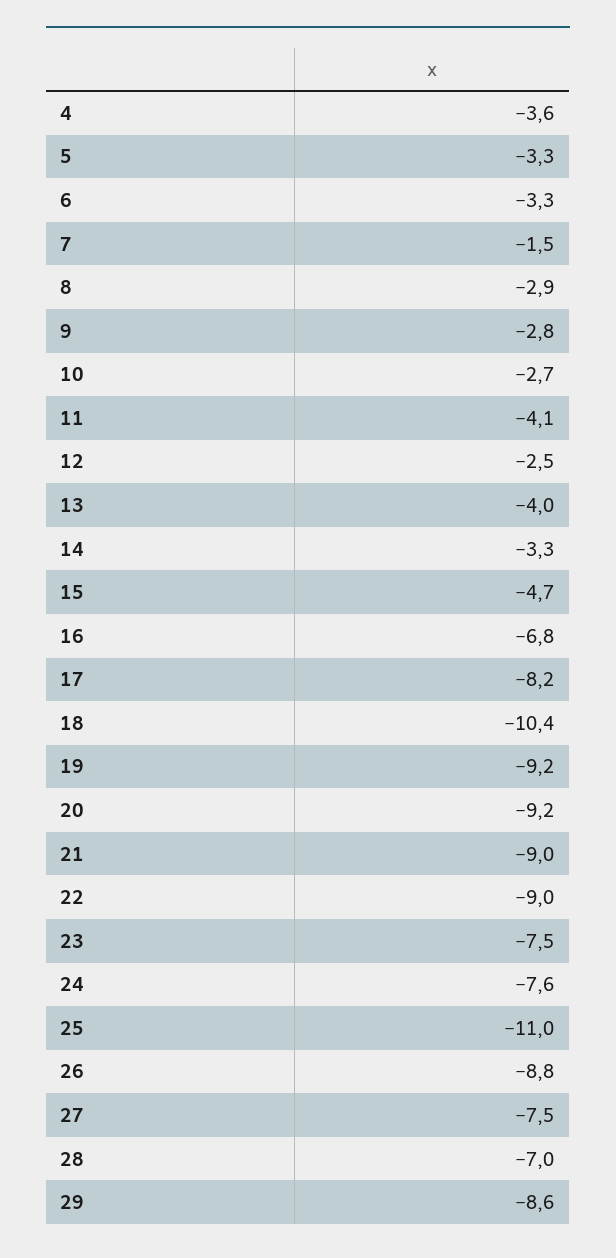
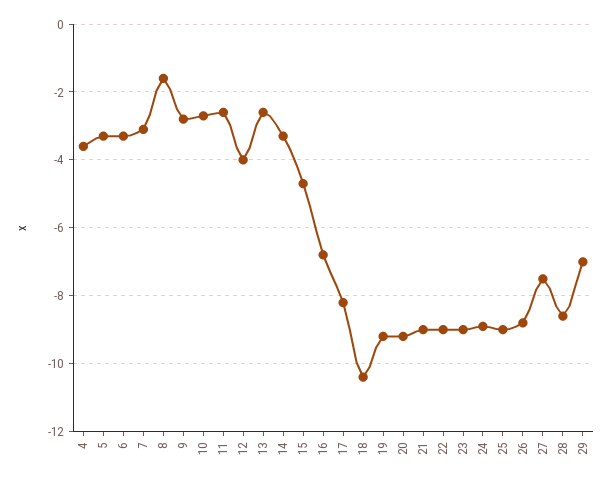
7: -1.5 -> -3
8: -2.9 -> -1.5
11: -4.1 -> -2.5
12: -2.5 -> -4
13: -4 -> -2.5
23: -7.5 -> -9
24: -7.6 -> -9
25: -11 -> -9
28: -7 -> -8.5
29: -8.6 -> -7

